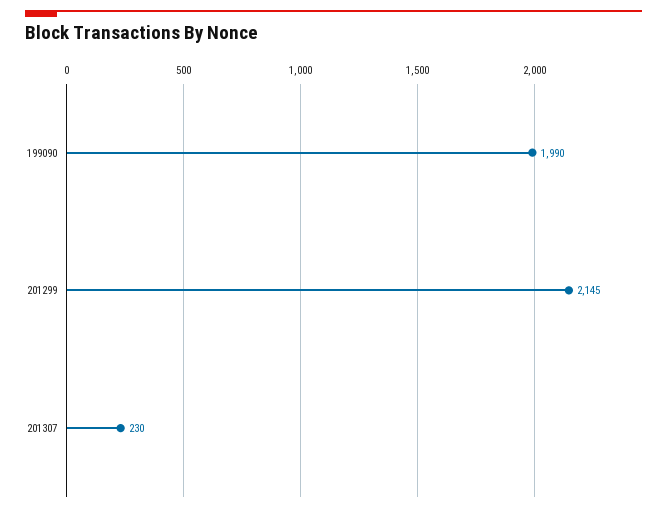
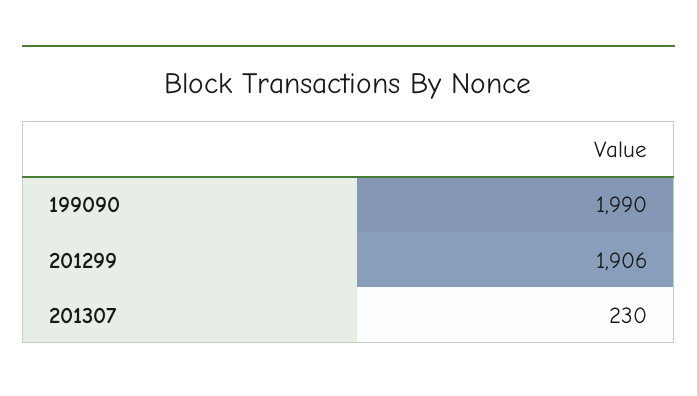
201299: 2145 -> 1906

